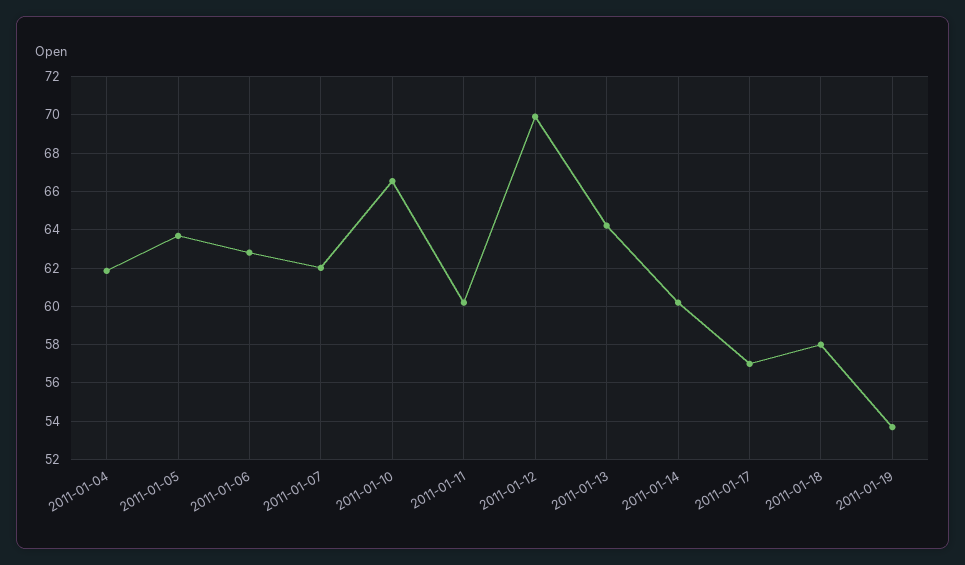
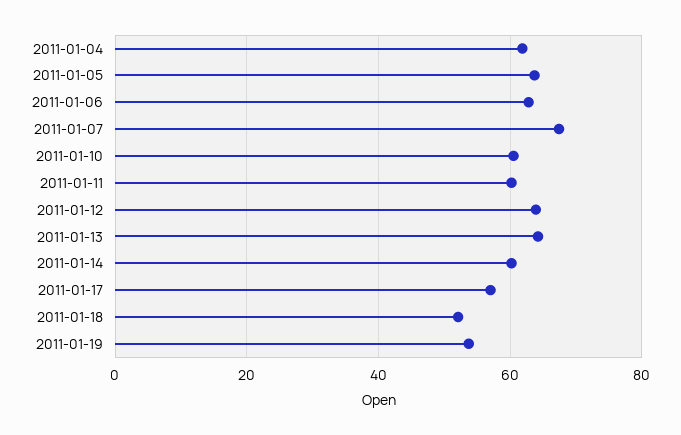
2011-01-07: 62 -> 68
2011-01-10: 66.5 -> 60
2011-01-12: 70 -> 64
2011-01-18: 58 -> 52

